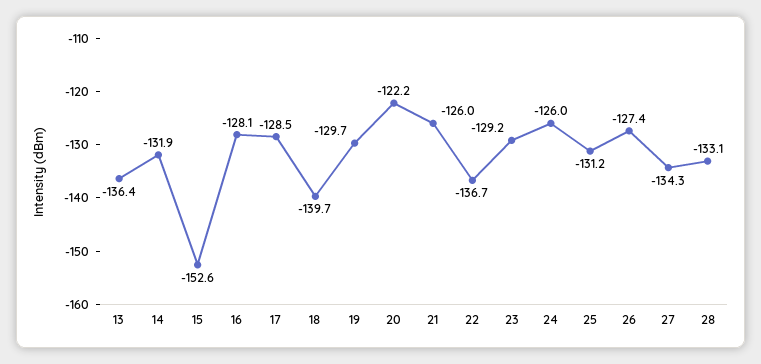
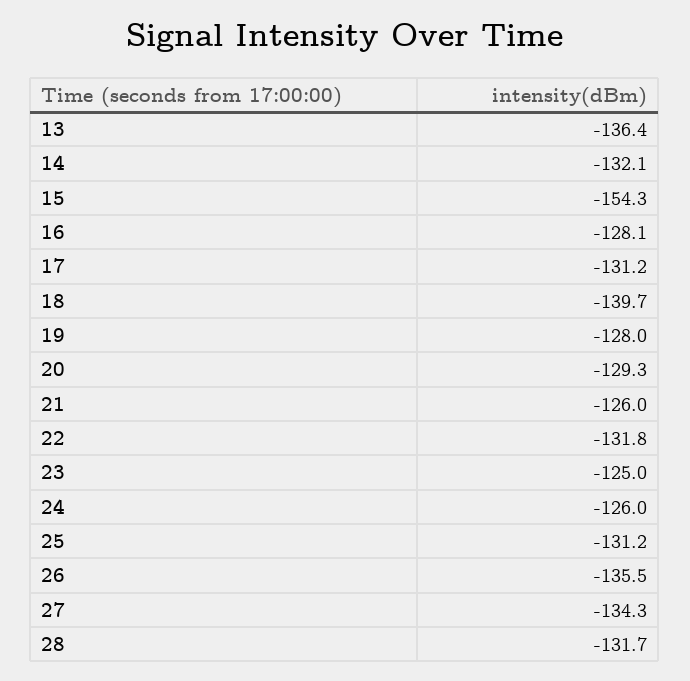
14: -131.9 -> -132.1
15: -152.6 -> -154.3
17: -128.5 -> -131.2
19: -129.7 -> -128
20: -122.2 -> -129.3
22: -136.7 -> -131.8
23: -129.2 -> -125
26: -127.4 -> -135.5
28: -133.1 -> -131.7

